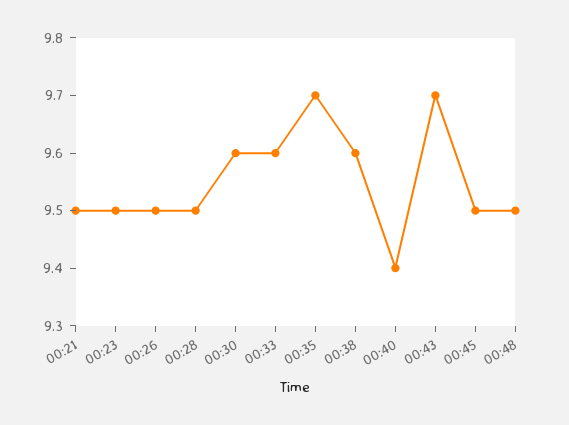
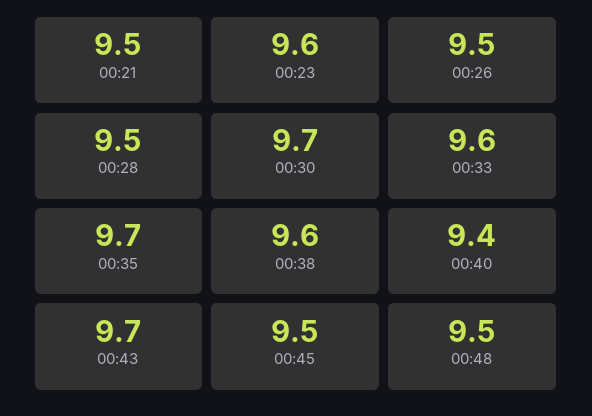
00:23: 9.5 -> 9.6
00:30: 9.6 -> 9.7

